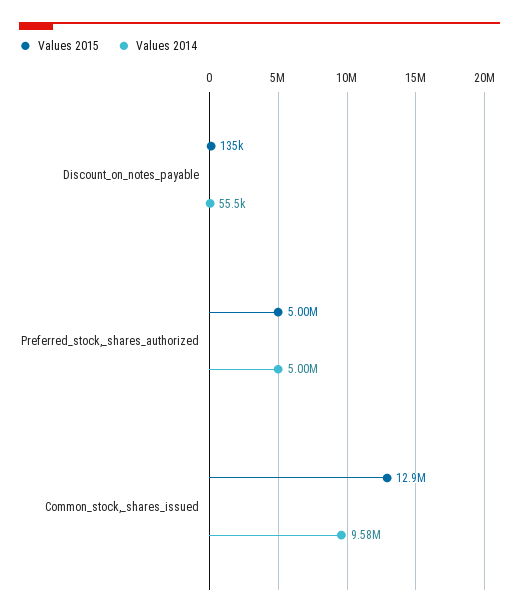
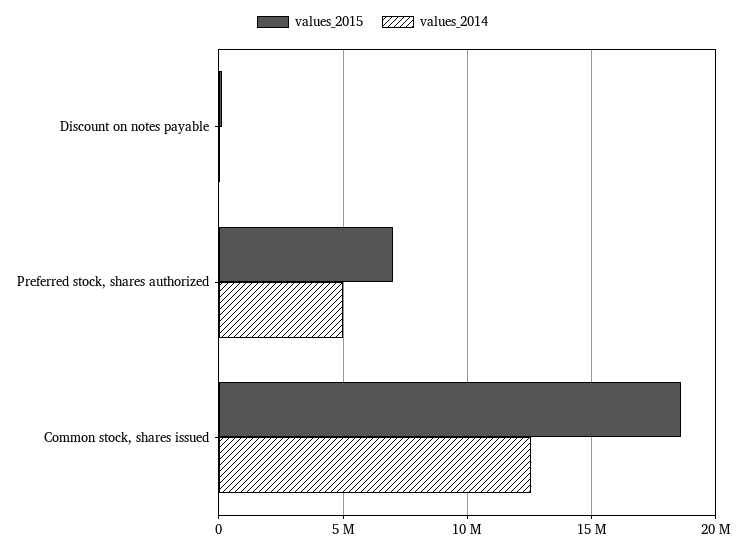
Values 2015, Preferred_stock,_shares_authorized: 5000000 -> 7000000
Values 2015, Common_stock,_shares_issued: 12900000 -> 18500000
Values 2014, Common_stock,_shares_issued: 9580000 -> 12500000

